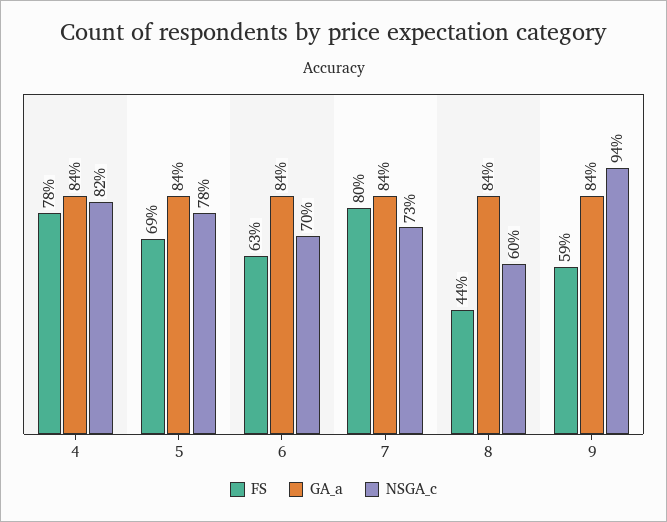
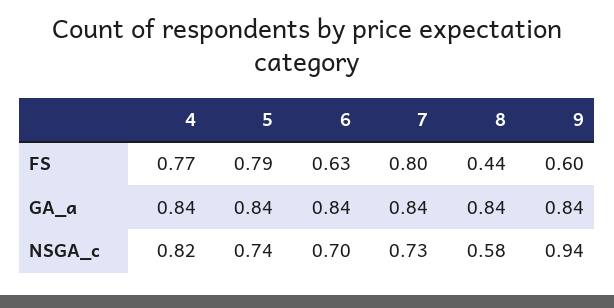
FS, 4: 0.78 -> 0.77
FS, 5: 0.69 -> 0.79
NSGA_c, 5: 0.78 -> 0.74
NSGA_c, 8: 0.6 -> 0.58
FS, 9: 0.59 -> 0.6

